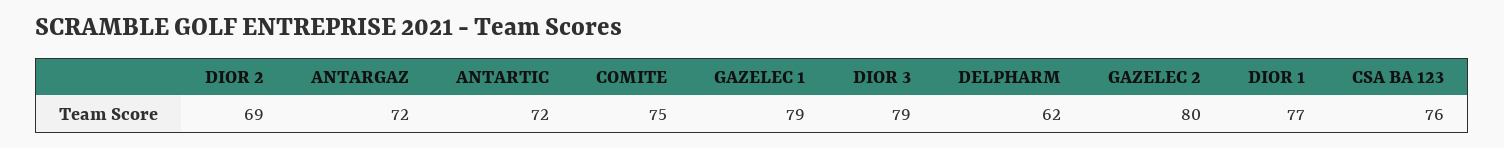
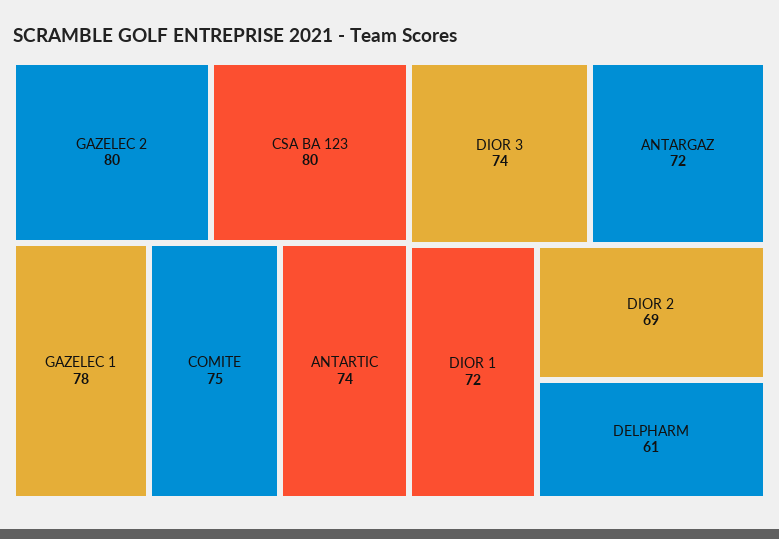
ANTARTIC: 72 -> 74
GAZELEC 1: 79 -> 78
DIOR 3: 79 -> 74
DELPHARM: 62 -> 61
DIOR 1: 77 -> 72
CSA BA 123: 76 -> 80

